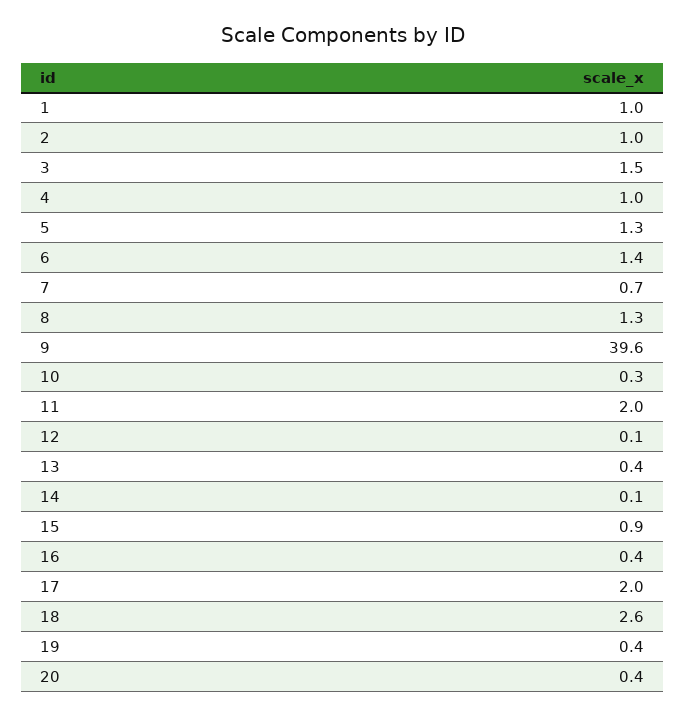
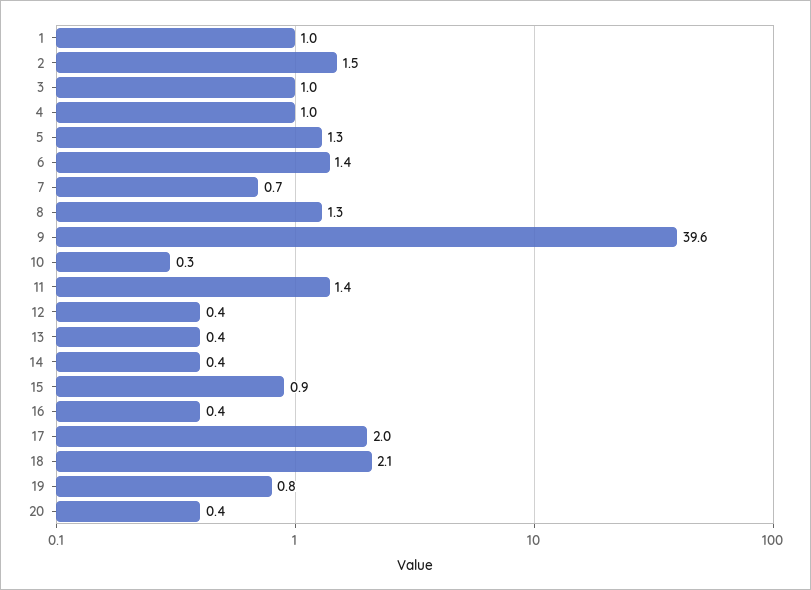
2: 1 -> 1.5
3: 1.5 -> 1
11: 2 -> 1.4
12: 0.1 -> 0.4
14: 0.1 -> 0.4
18: 2.6 -> 2.1
19: 0.4 -> 0.8

